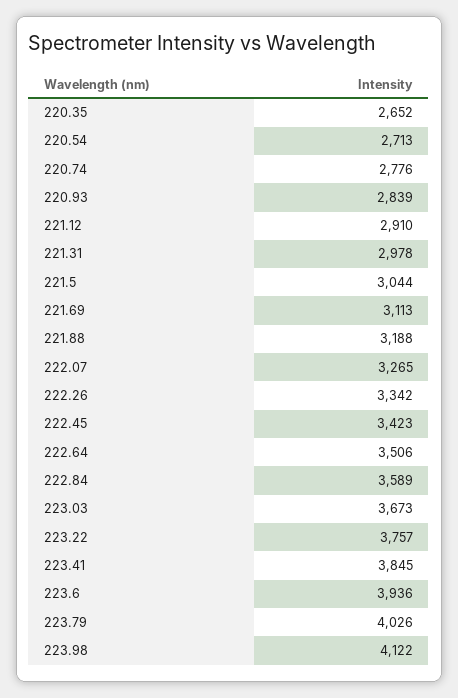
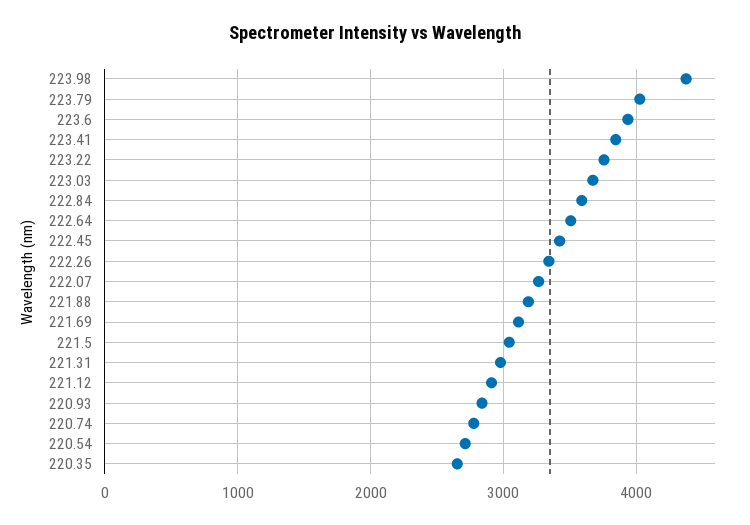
223.98: 4122 -> 4400

